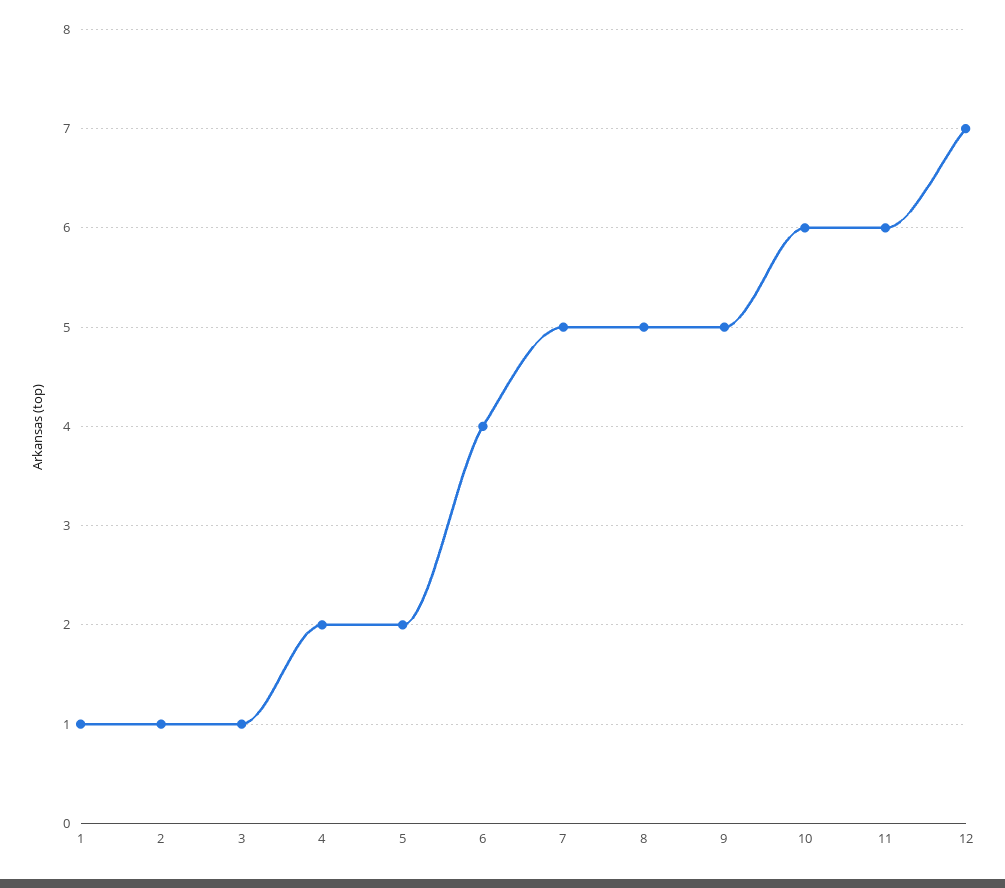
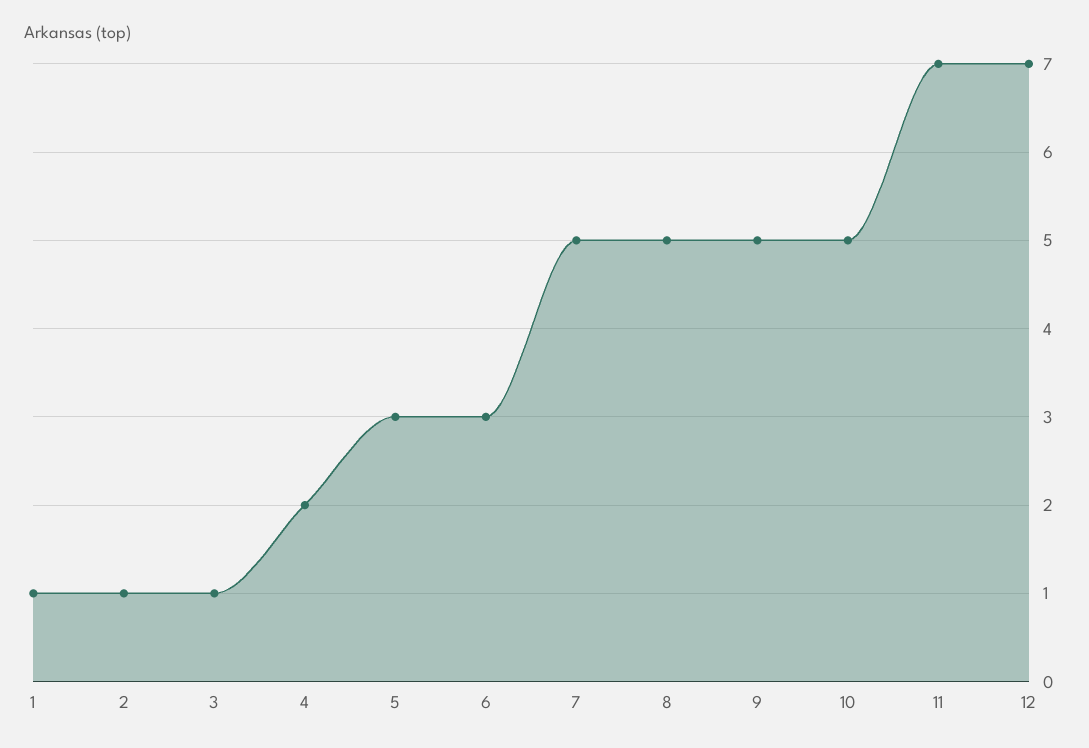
5: 2 -> 3
6: 4 -> 3
10: 6 -> 5
11: 6 -> 7

